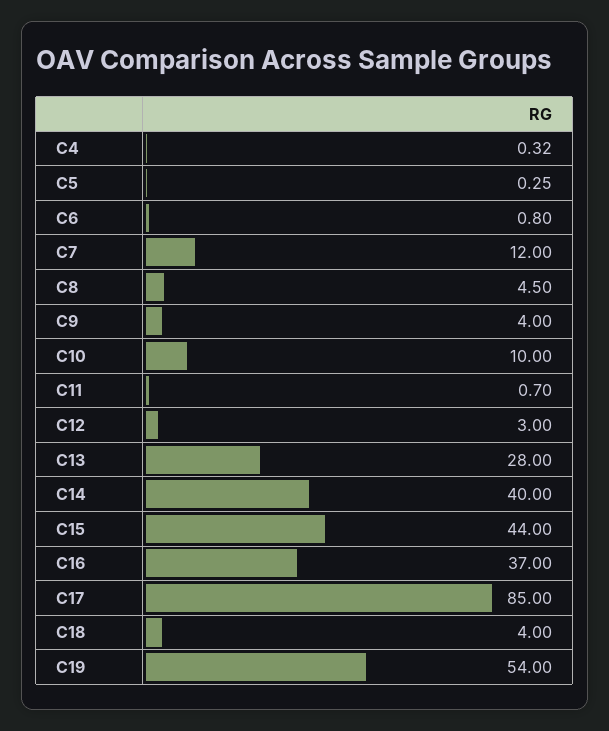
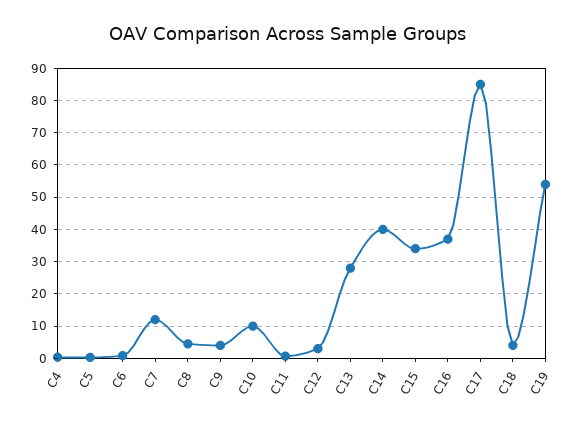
C15: 44 -> 34

